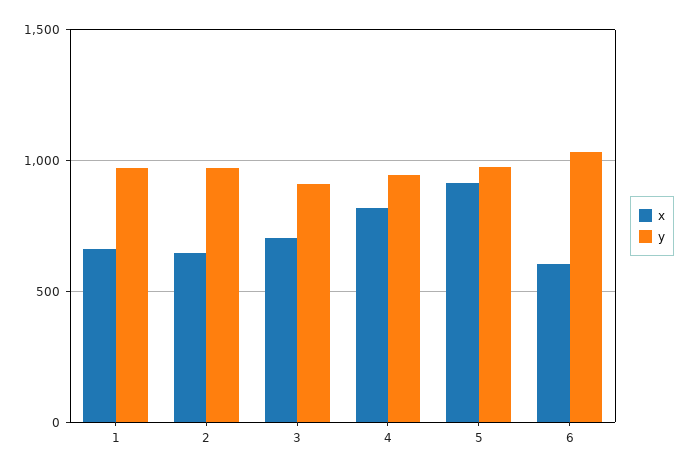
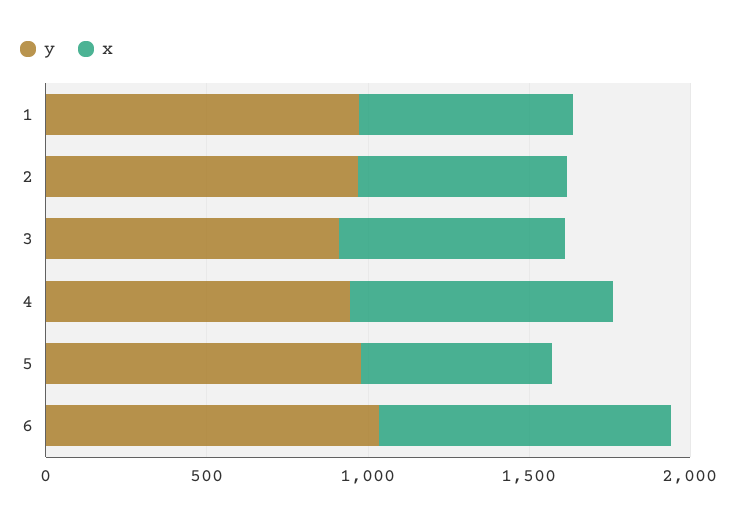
x, 5: 900 -> 600
x, 6: 600 -> 900

